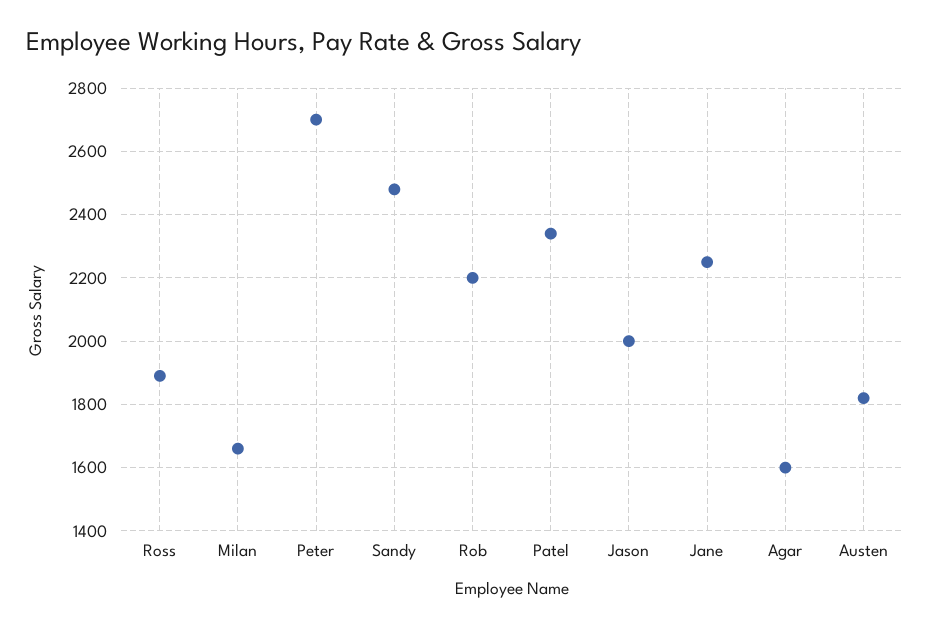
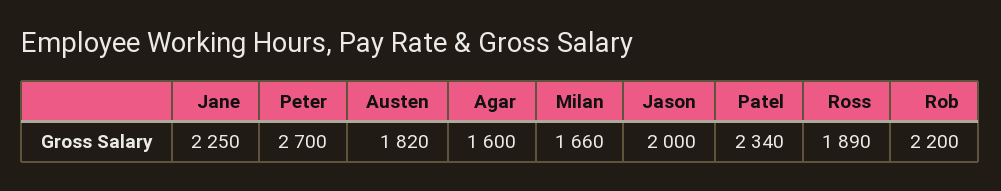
Sandy: 2480 -> none

